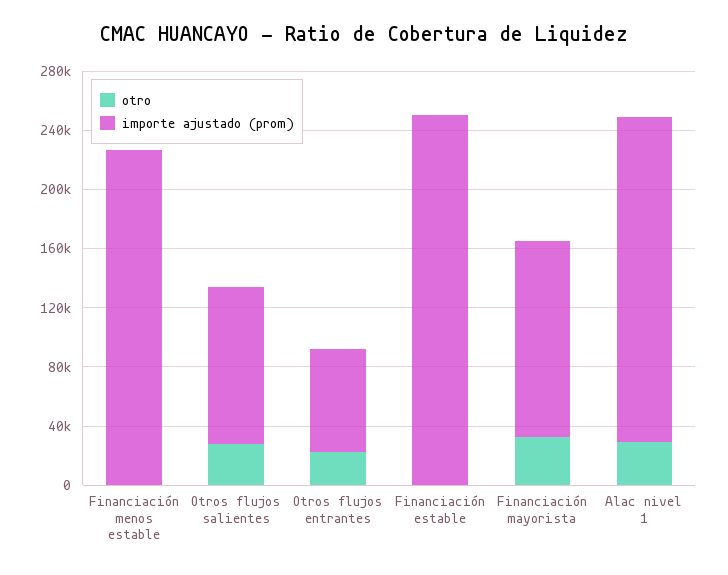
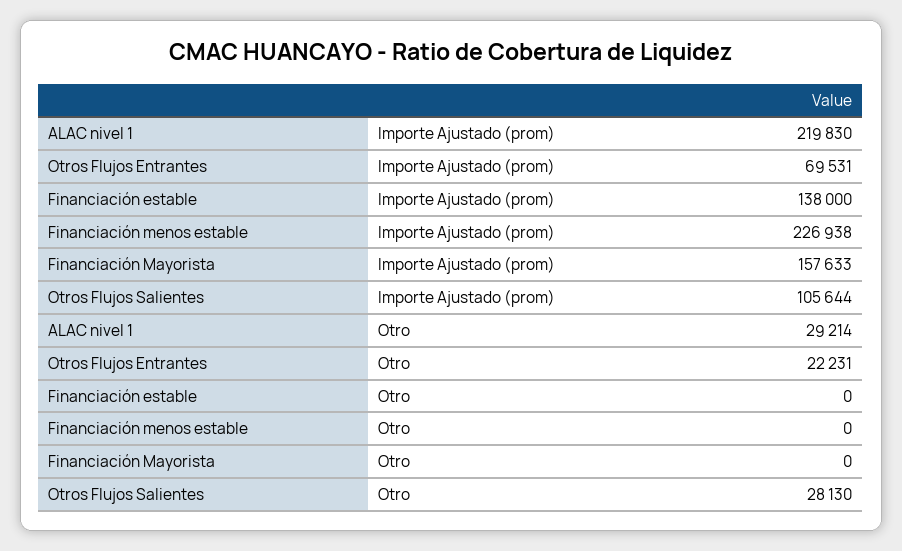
importe ajustado (prom), Financiación estable: 250000 -> 138000
otro, Financiación mayorista: 30000 -> 0
importe ajustado (prom), Financiación mayorista: 130000 -> 157633

